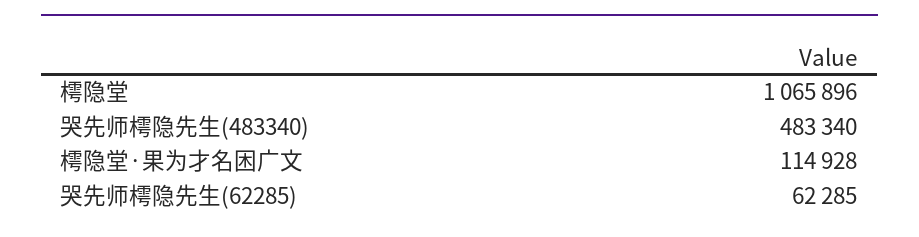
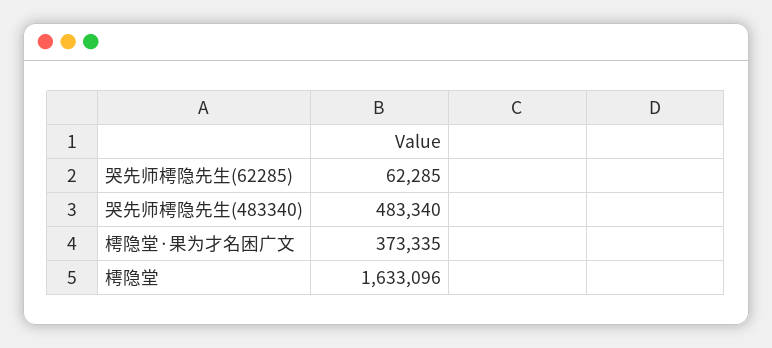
樗隐堂: 1065896 -> 1633096
樗隐堂·果为才名困广文: 114928 -> 373335

